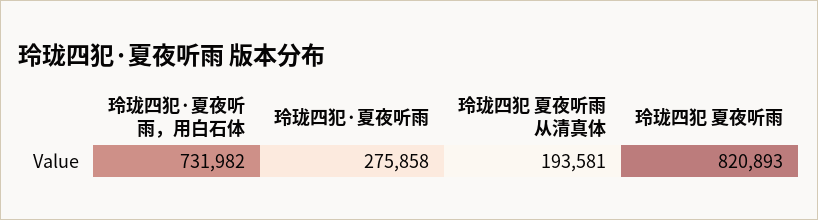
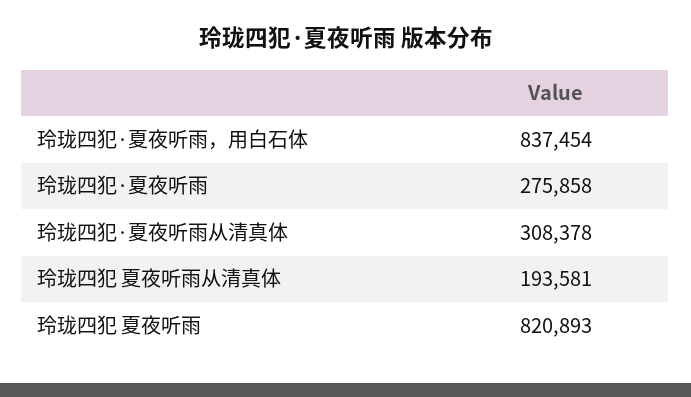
玲珑四犯·夏夜听雨，用白石体: 731982 -> 837454
玲珑四犯·夏夜听雨从清真体: none -> 308378

